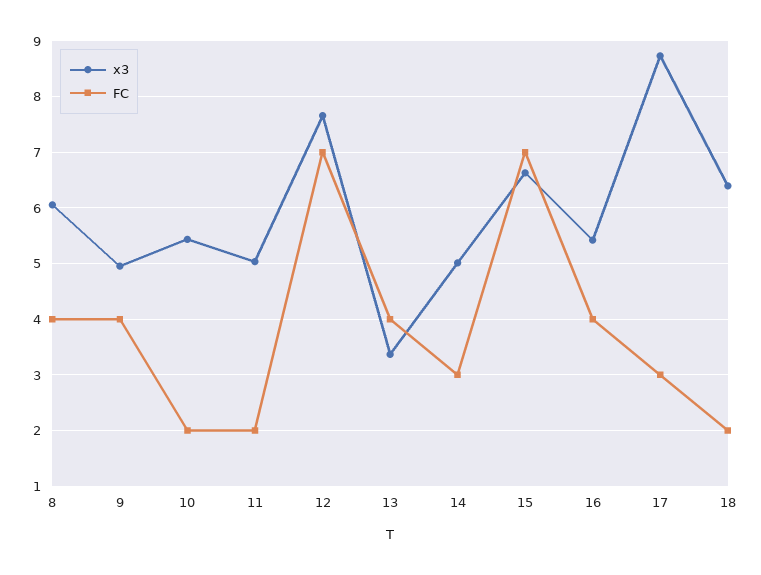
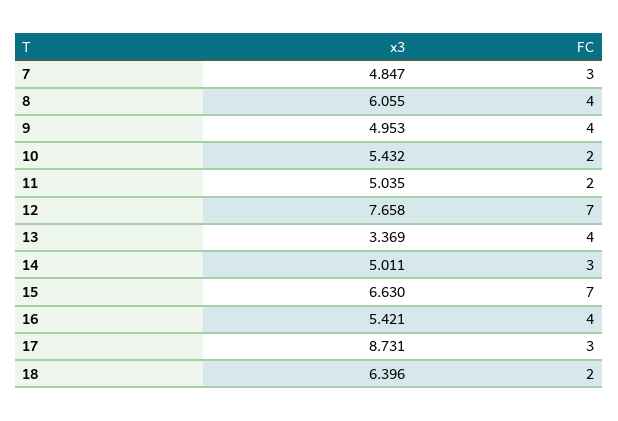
x3, 7: none -> 4.847
FC, 7: none -> 3

